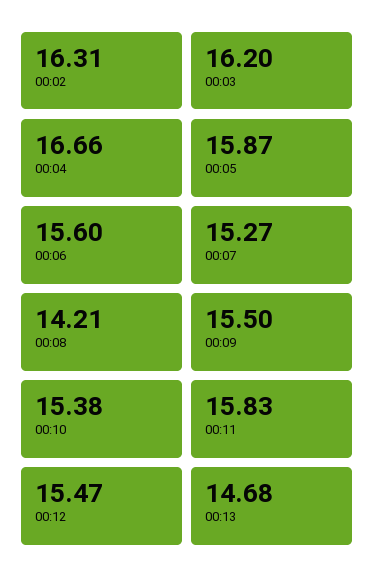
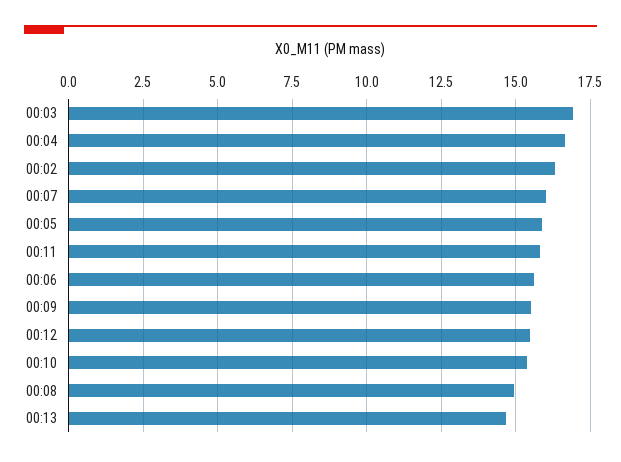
00:03: 16.2 -> 17
00:07: 15.27 -> 16
00:08: 14.21 -> 15

